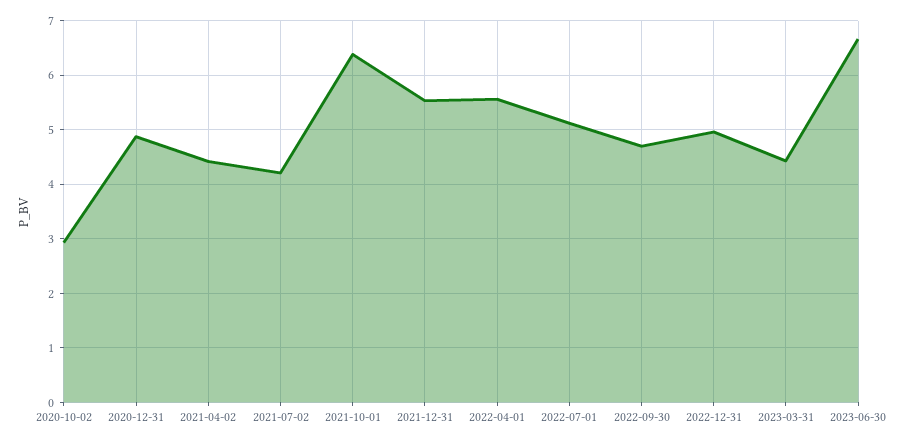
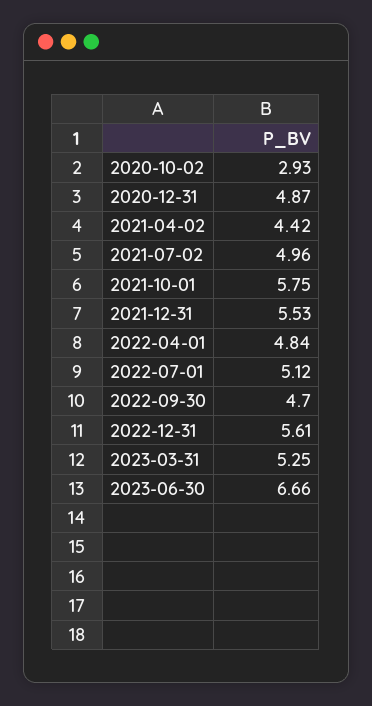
2021-07-02: 4.2 -> 4.96
2021-10-01: 6.4 -> 5.75
2022-04-01: 5.6 -> 4.84
2022-12-31: 5 -> 5.61
2023-03-31: 4.4 -> 5.25

